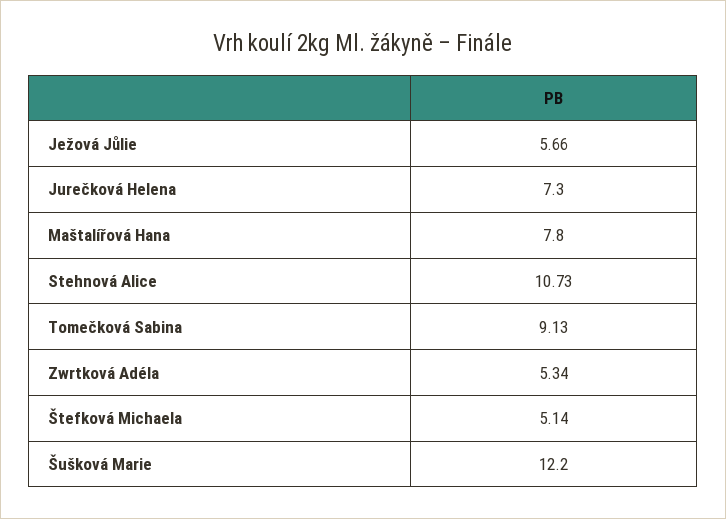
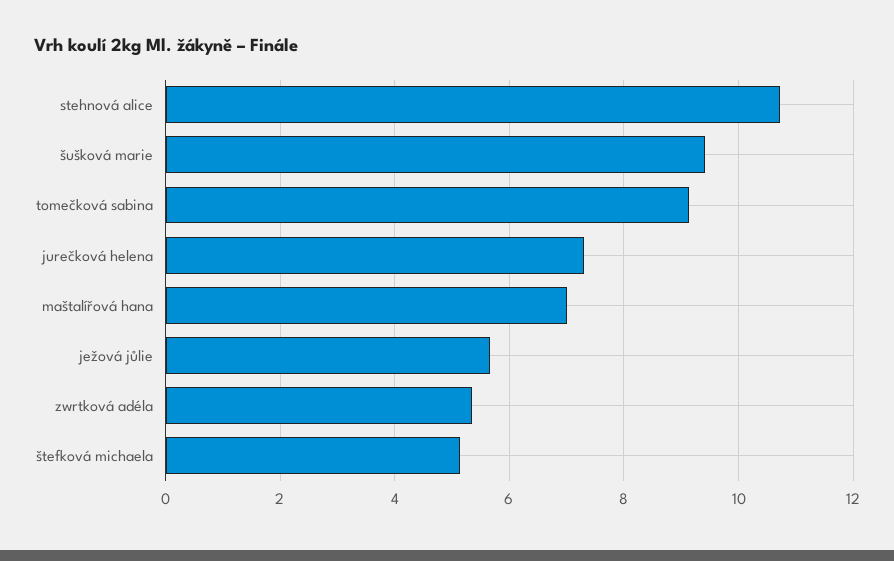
Maštalířová Hana: 7.8 -> 7
Šušková Marie: 12.2 -> 9.4

